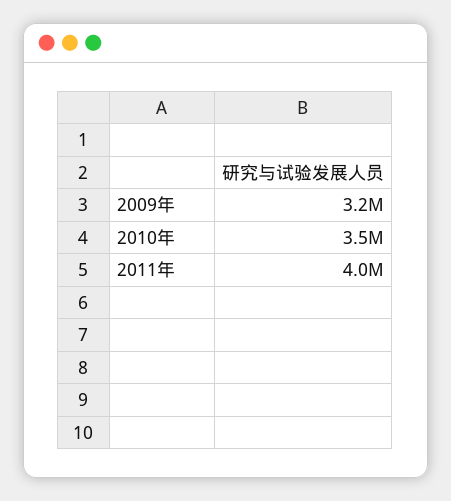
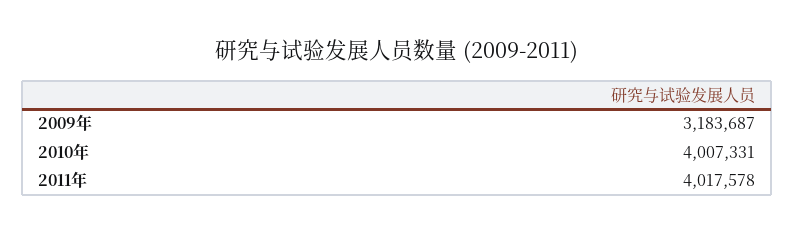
2010年: 3500000 -> 4007331

